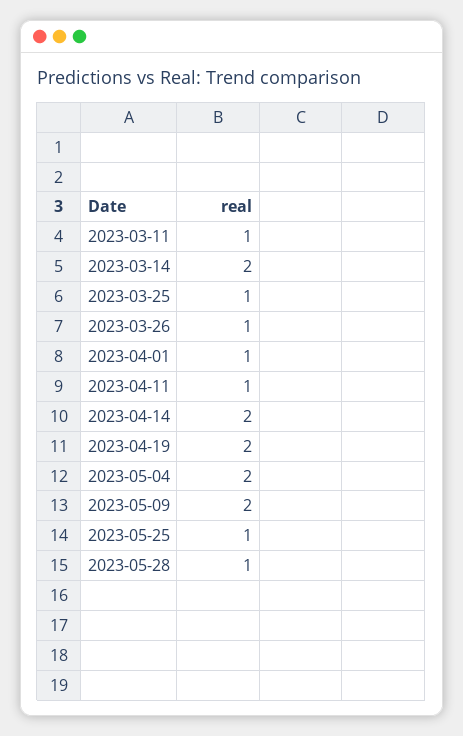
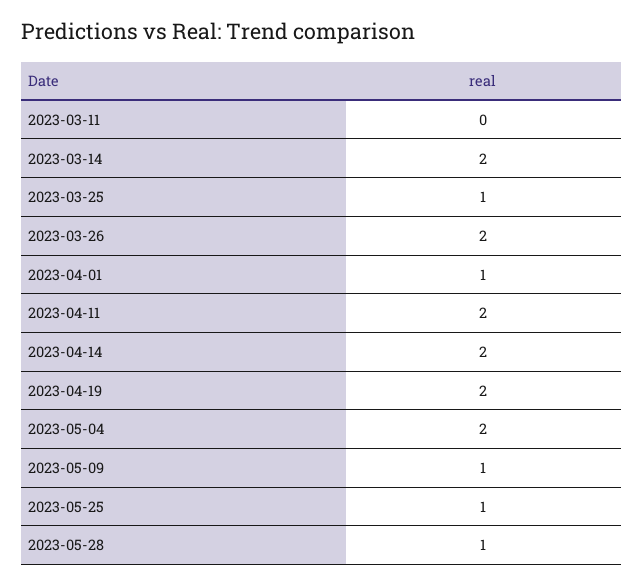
2023-03-11: 1 -> 0
2023-03-26: 1 -> 2
2023-04-11: 1 -> 2
2023-05-09: 2 -> 1

